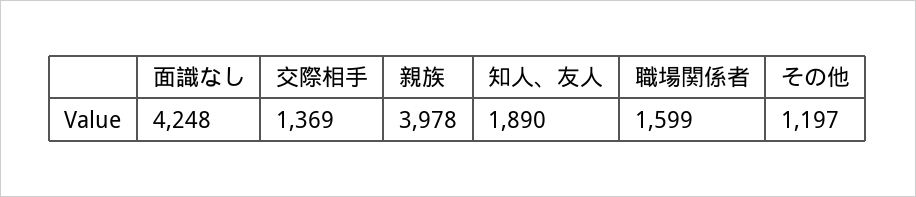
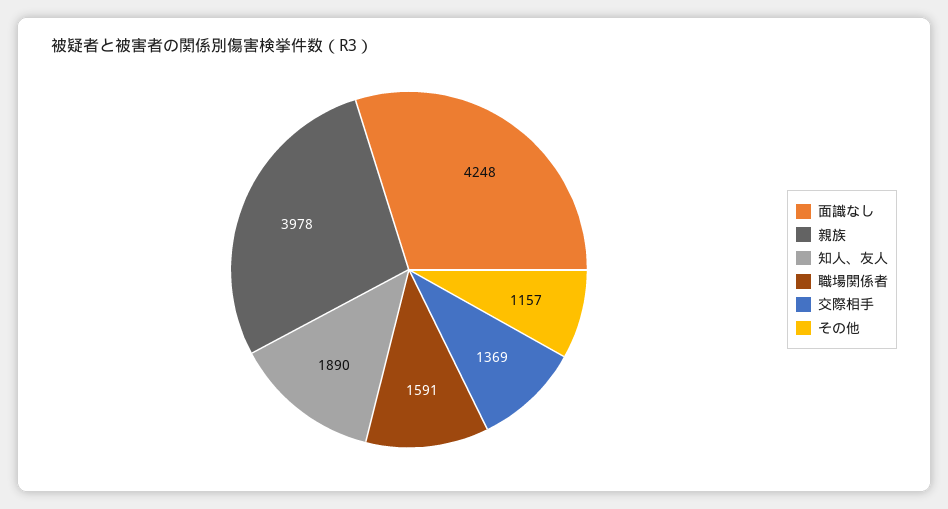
職場関係者: 1599 -> 1591
その他: 1197 -> 1157

